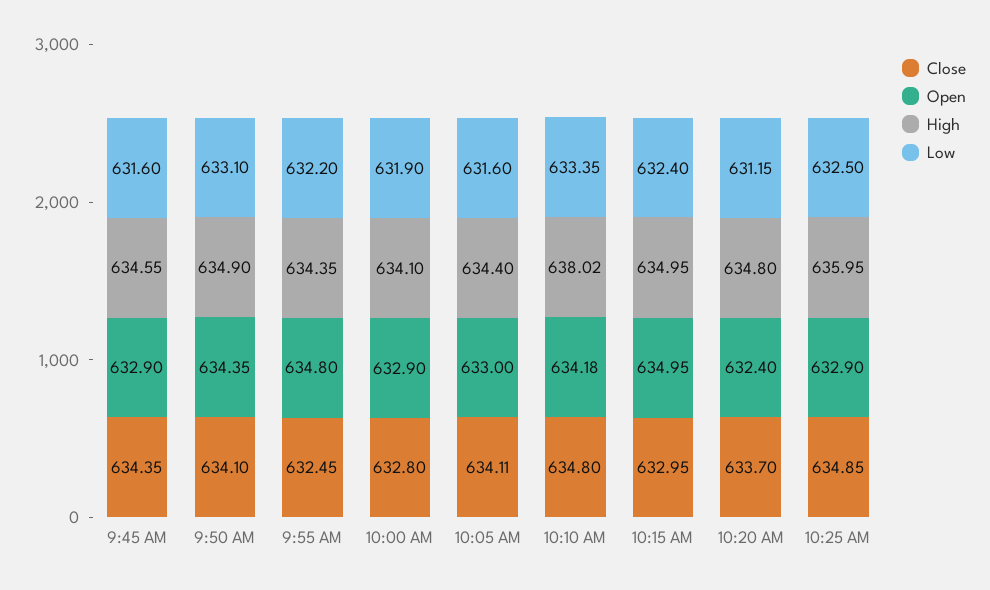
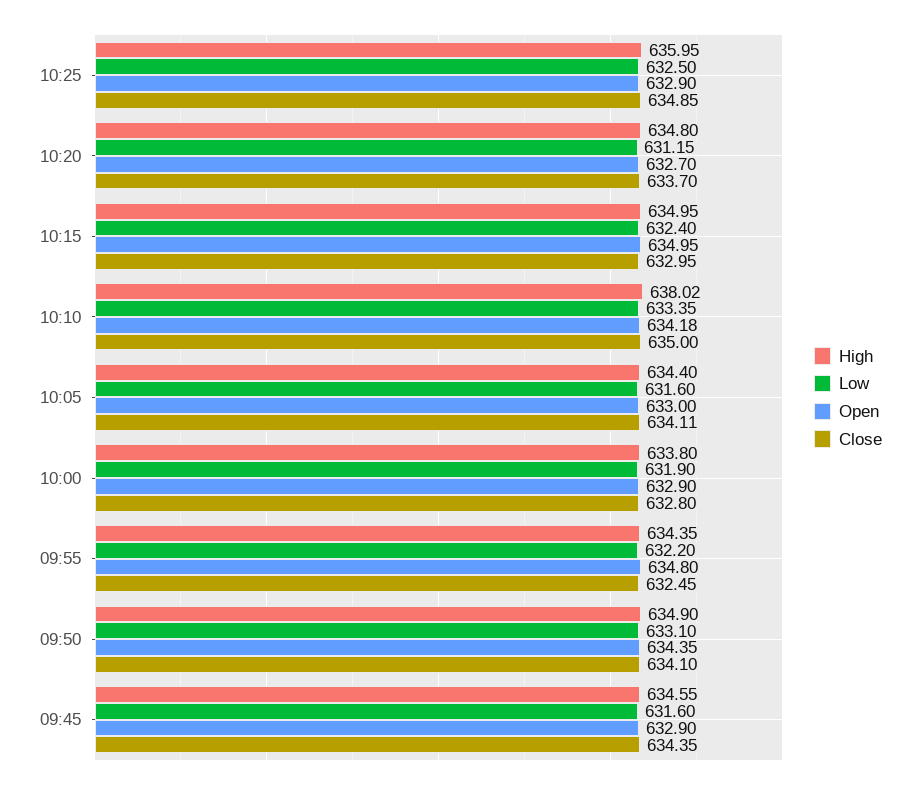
High, 10:00 AM: 634.1 -> 633.8
Close, 10:10 AM: 634.8 -> 635
Open, 10:20 AM: 632.4 -> 632.7

